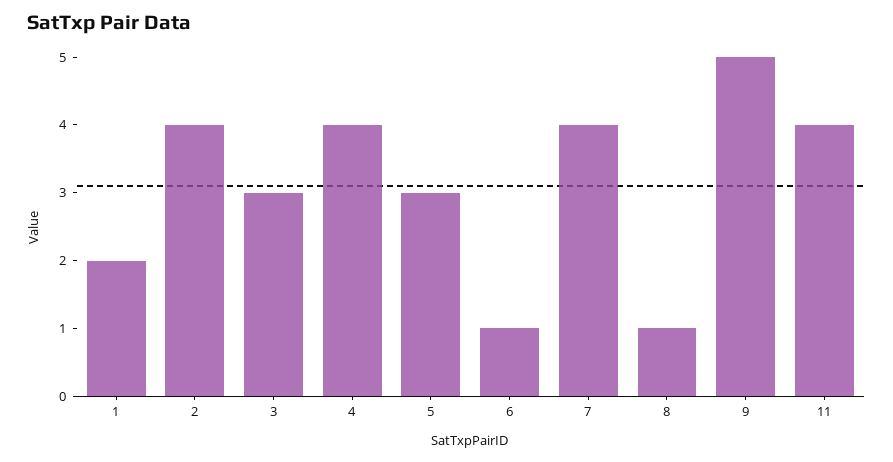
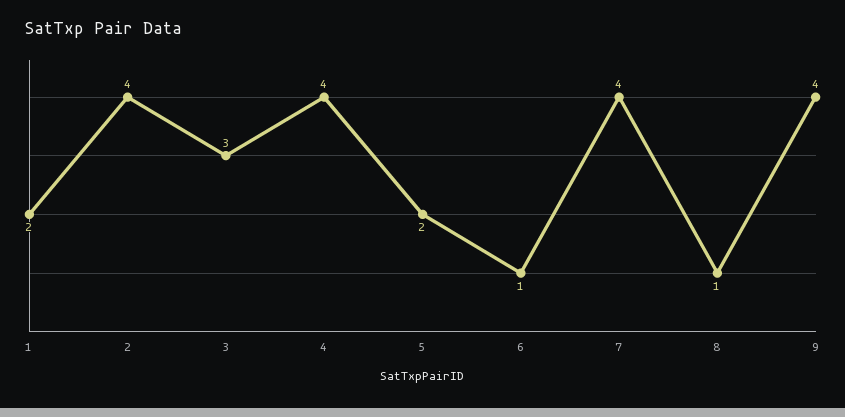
5: 3 -> 2
9: 5 -> 4
11: 4 -> none

